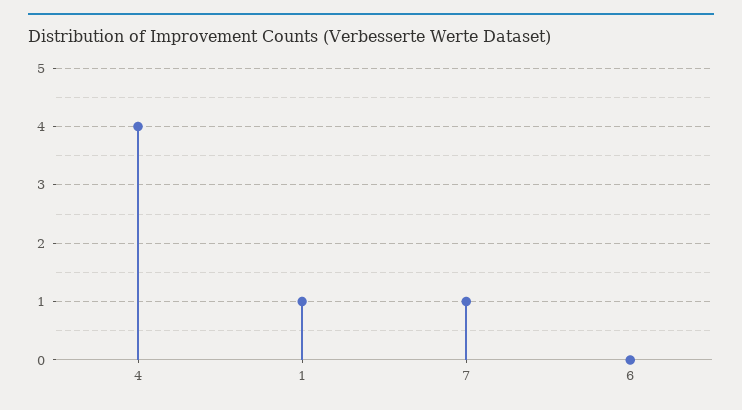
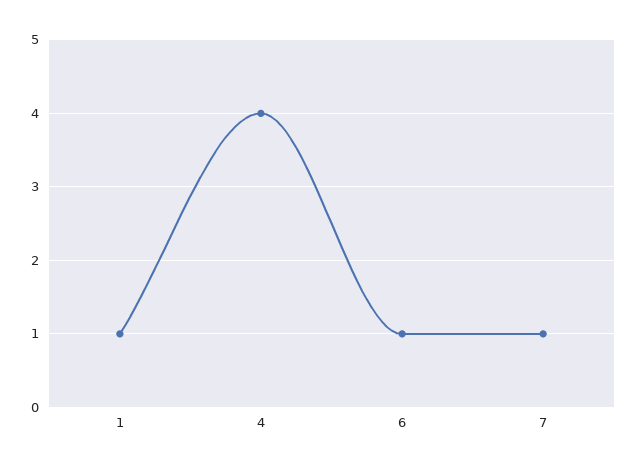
6: 0 -> 1

